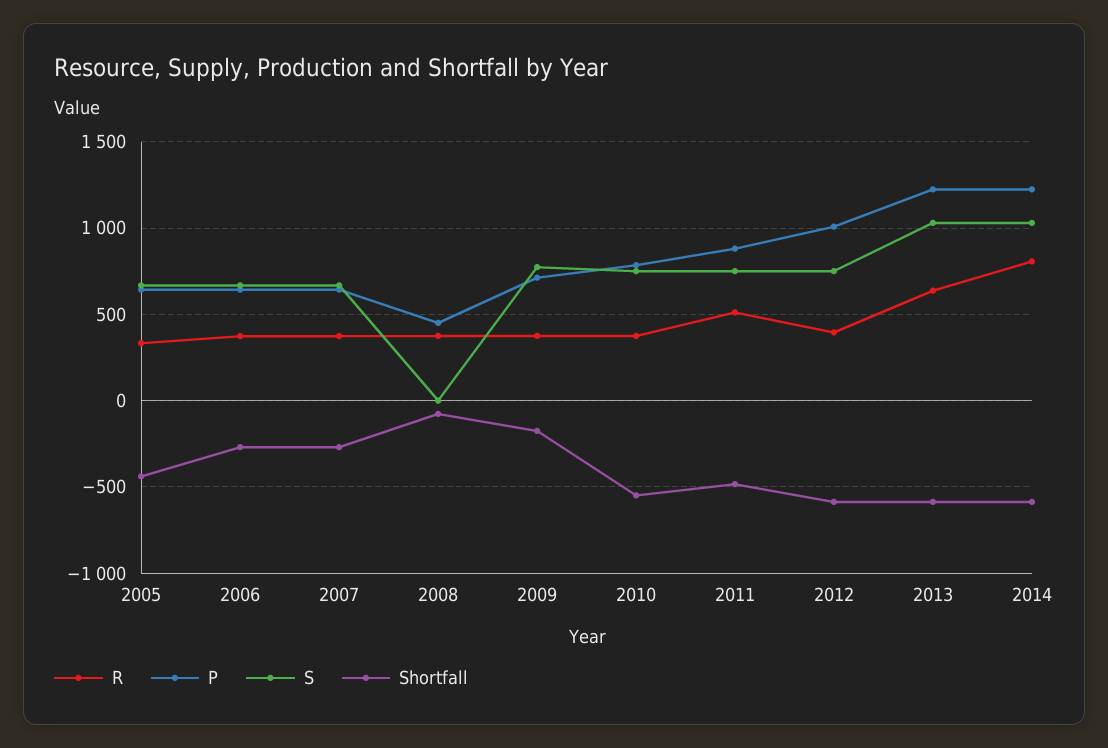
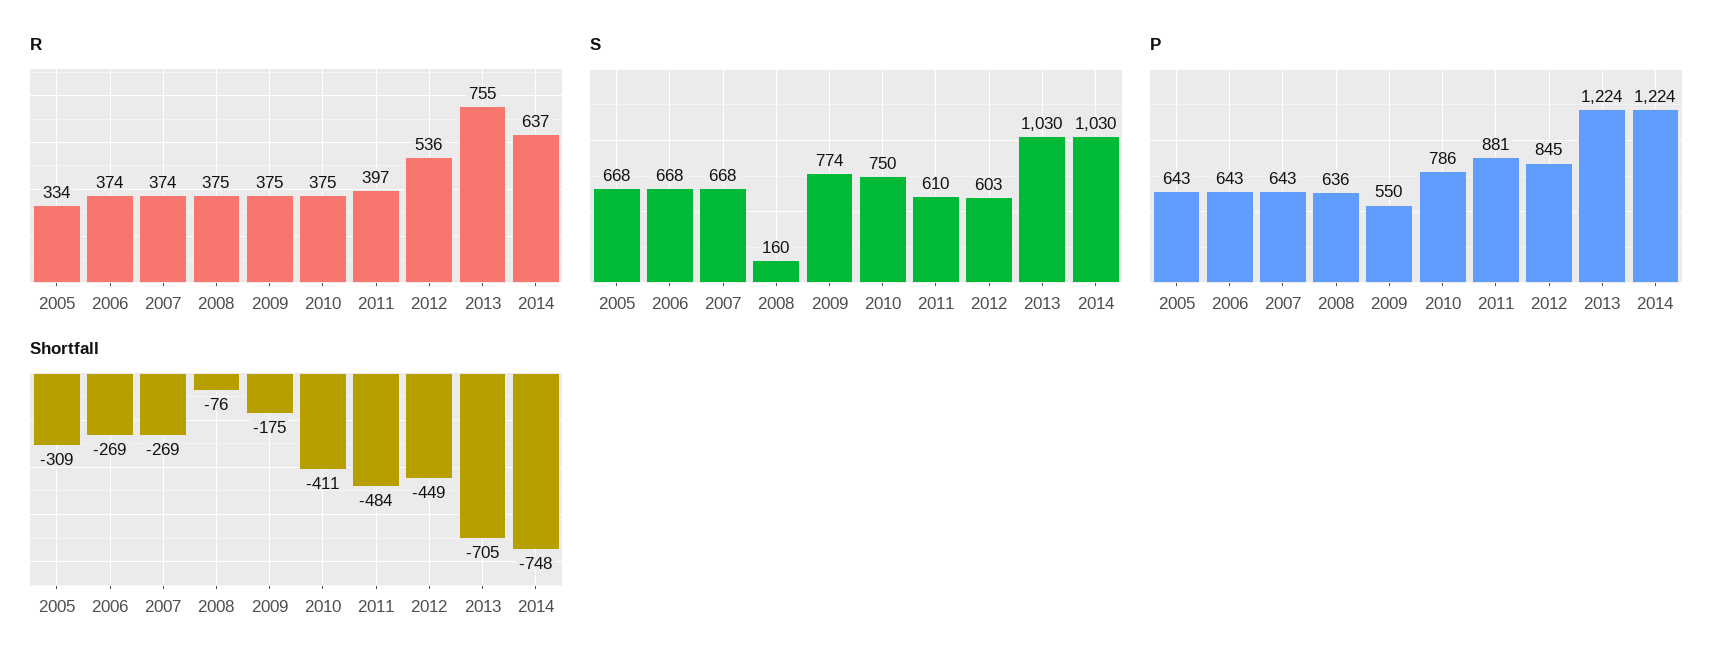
Shortfall, 2005: -450 -> -309
P, 2008: 450 -> 636
S, 2008: 0 -> 160
P, 2009: 700 -> 550
Shortfall, 2010: -550 -> -411
R, 2011: 500 -> 397
S, 2011: 750 -> 610
R, 2012: 400 -> 536
P, 2012: 1000 -> 845
S, 2012: 750 -> 603
Shortfall, 2012: -600 -> -449
R, 2013: 650 -> 755
Shortfall, 2013: -600 -> -705
R, 2014: 800 -> 637
Shortfall, 2014: -600 -> -748

